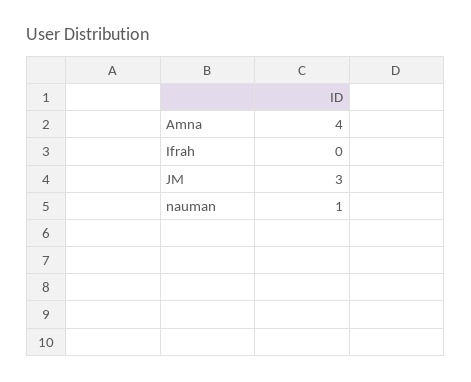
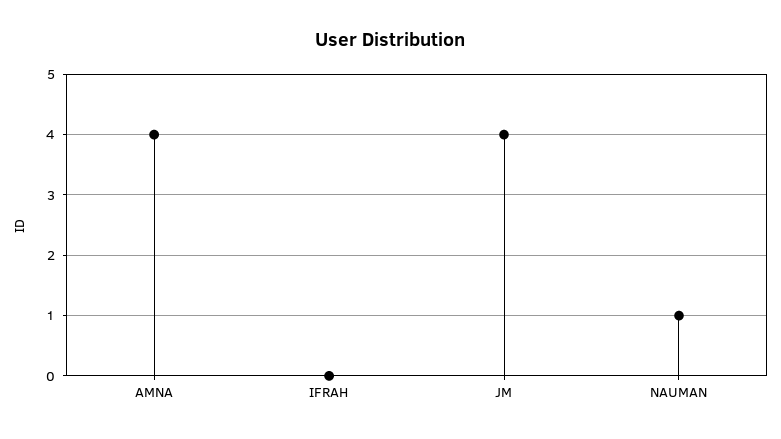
JM: 3 -> 4

